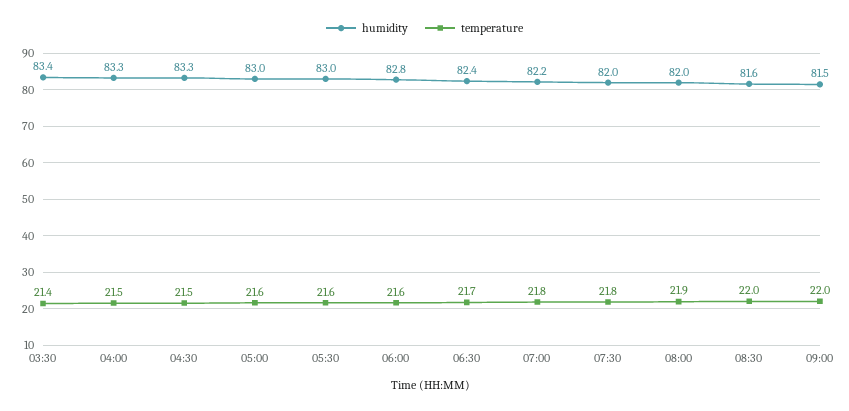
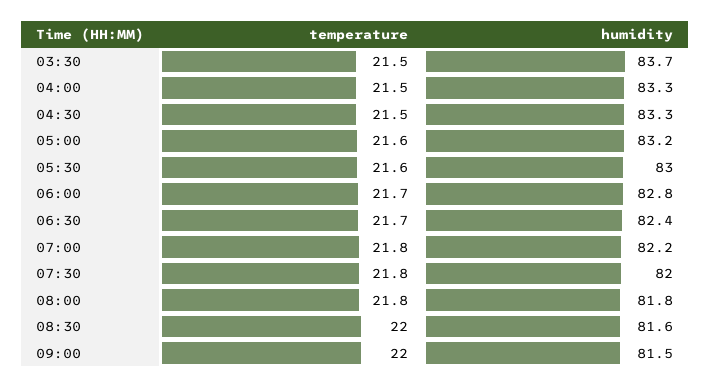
humidity, 03:30: 83.4 -> 83.7
temperature, 03:30: 21.4 -> 21.5
humidity, 05:00: 83 -> 83.2
temperature, 06:00: 21.6 -> 21.7
humidity, 08:00: 82 -> 81.8
temperature, 08:00: 21.9 -> 21.8

